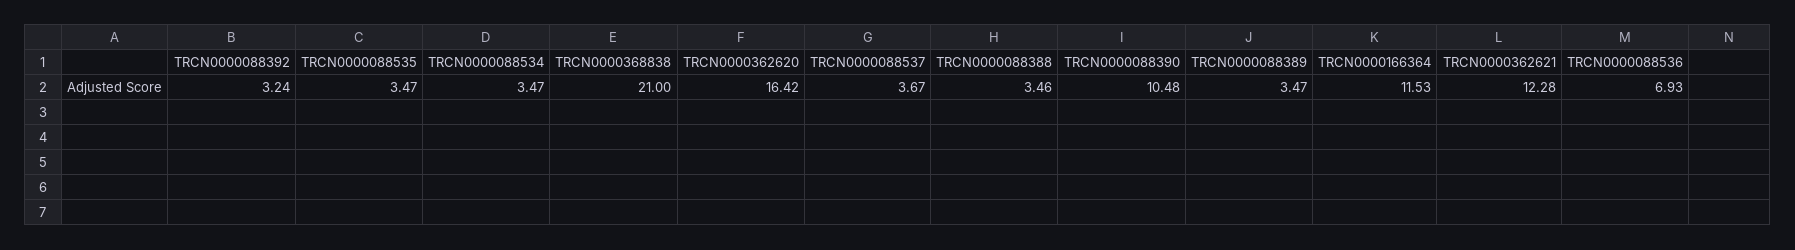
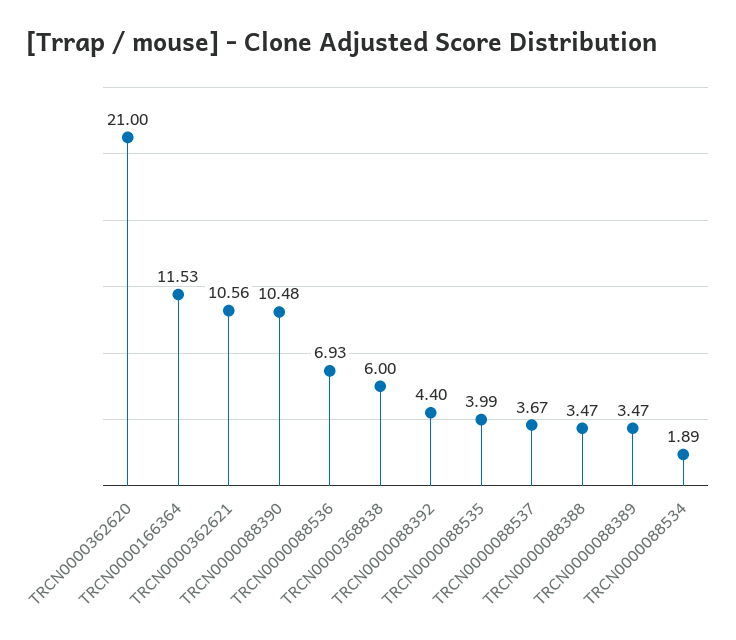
TRCN0000088392: 3.24 -> 4.4
TRCN0000088535: 3.47 -> 3.99
TRCN0000088534: 3.47 -> 1.89
TRCN0000368838: 21 -> 6
TRCN0000362620: 16.42 -> 21
TRCN0000088388: 3.46 -> 3.47
TRCN0000362621: 12.28 -> 10.56

